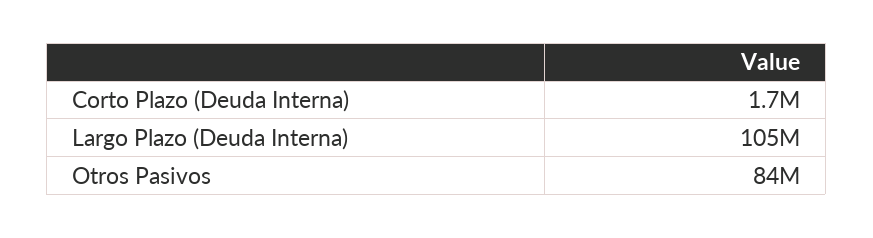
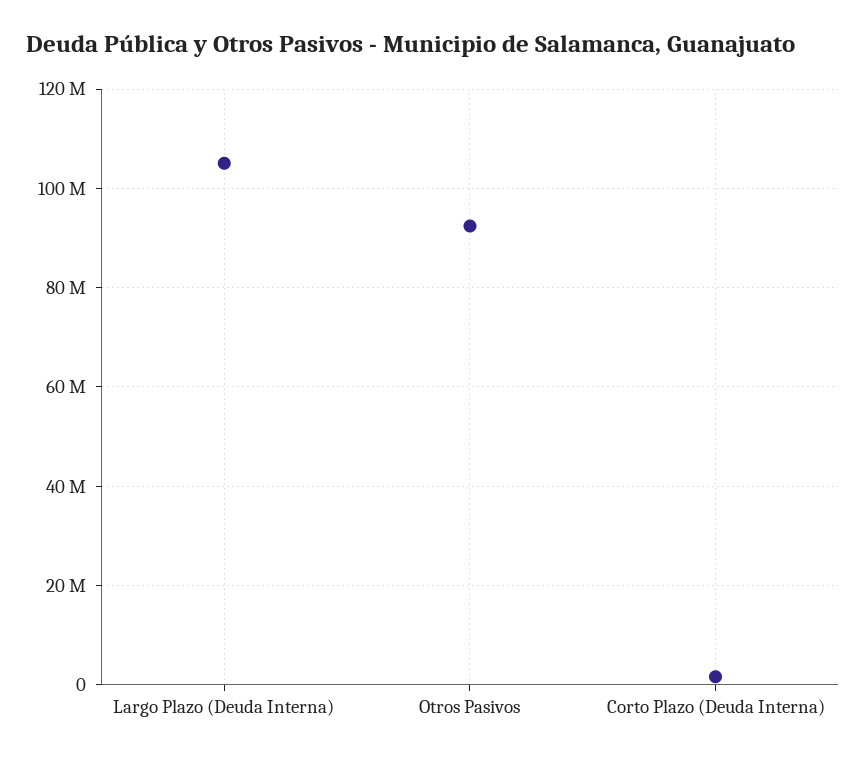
Otros Pasivos: 84000000 -> 92000000

